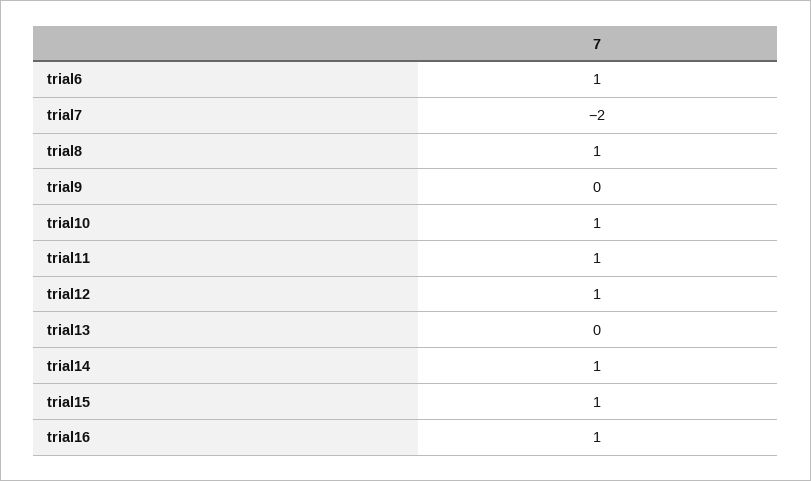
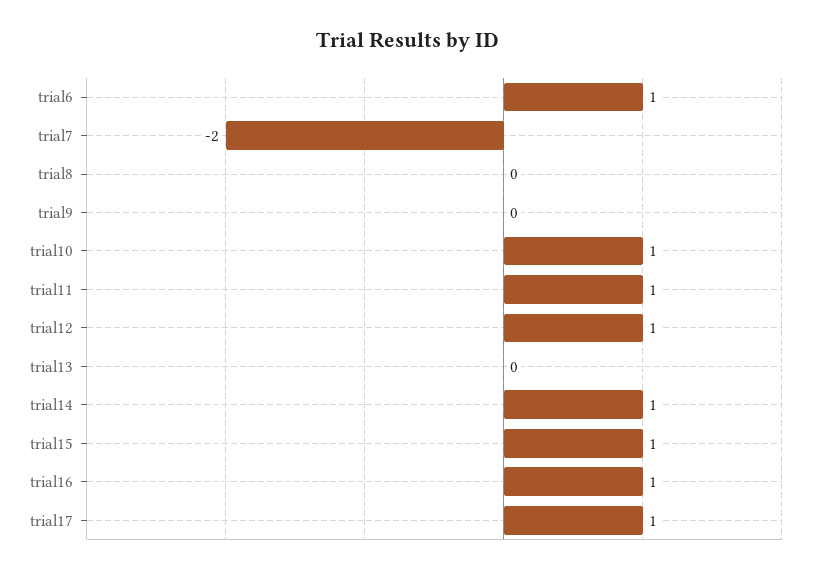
trial8: 1 -> 0
trial17: none -> 1

